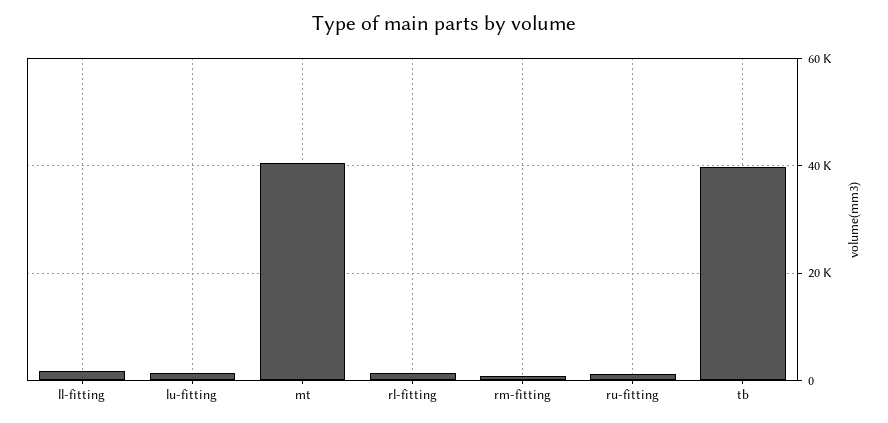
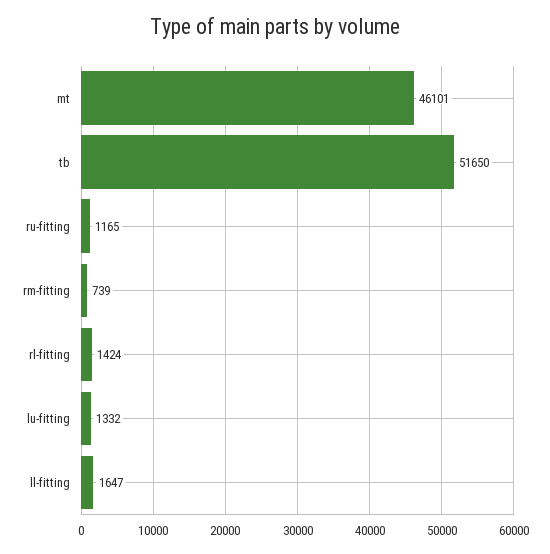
mt: 40000 -> 46101
tb: 40000 -> 51650

